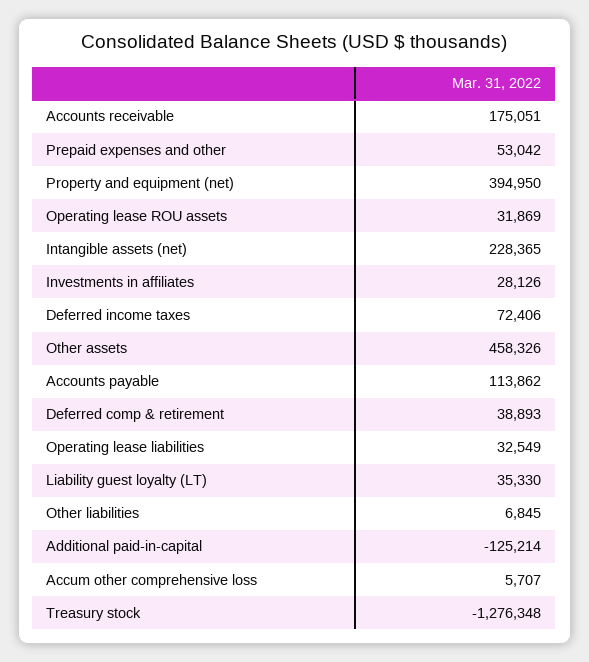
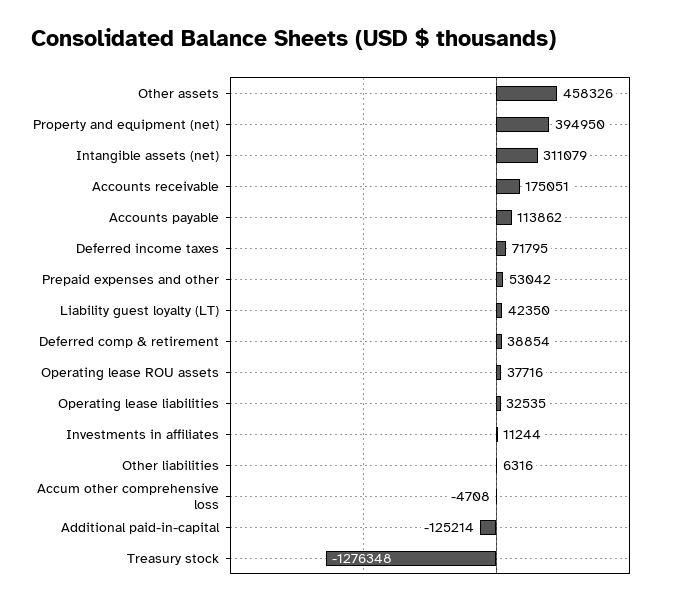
Operating lease ROU assets: 31869 -> 37716
Intangible assets (net): 228365 -> 311079
Investments in affiliates: 28126 -> 11244
Deferred income taxes: 72406 -> 71795
Deferred comp & retirement: 38893 -> 38854
Operating lease liabilities: 32549 -> 32535
Liability guest loyalty (LT): 35330 -> 42350
Other liabilities: 6845 -> 6316
Accum other comprehensive loss: 5707 -> -4708

